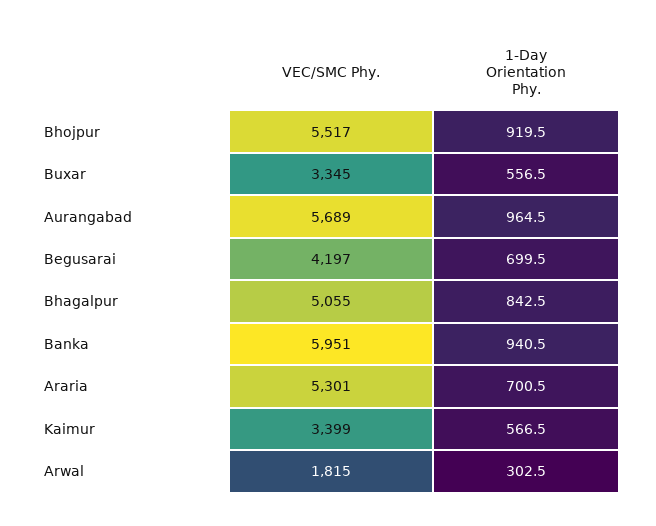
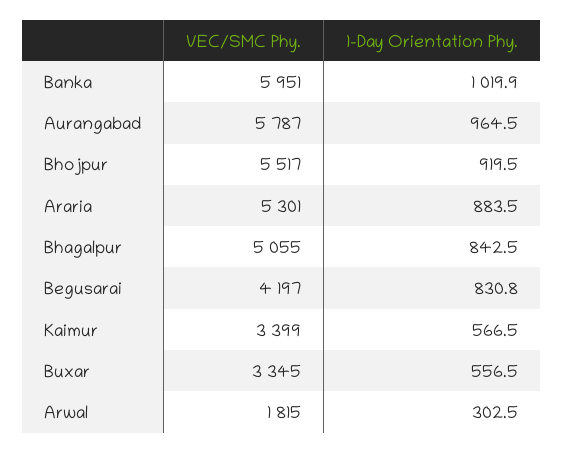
VEC/SMC Phy., Aurangabad: 5689 -> 5787
1-Day Orientation Phy., Begusarai: 699.5 -> 830.8
1-Day Orientation Phy., Banka: 940.5 -> 1019.9
1-Day Orientation Phy., Araria: 700.5 -> 883.5

